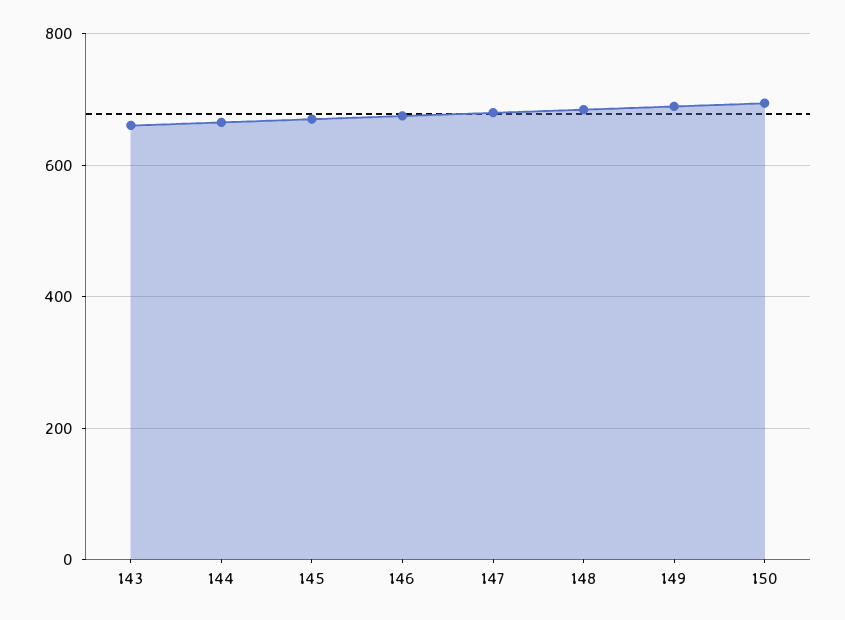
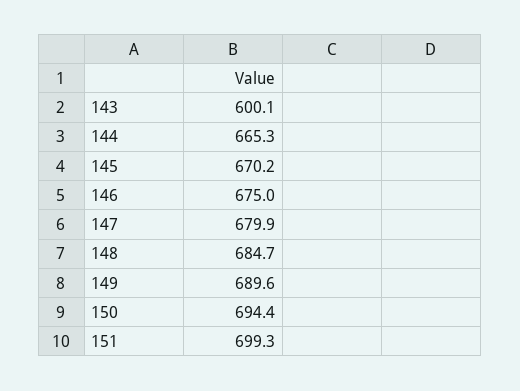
143: 660 -> 600.1
151: none -> 699.3

